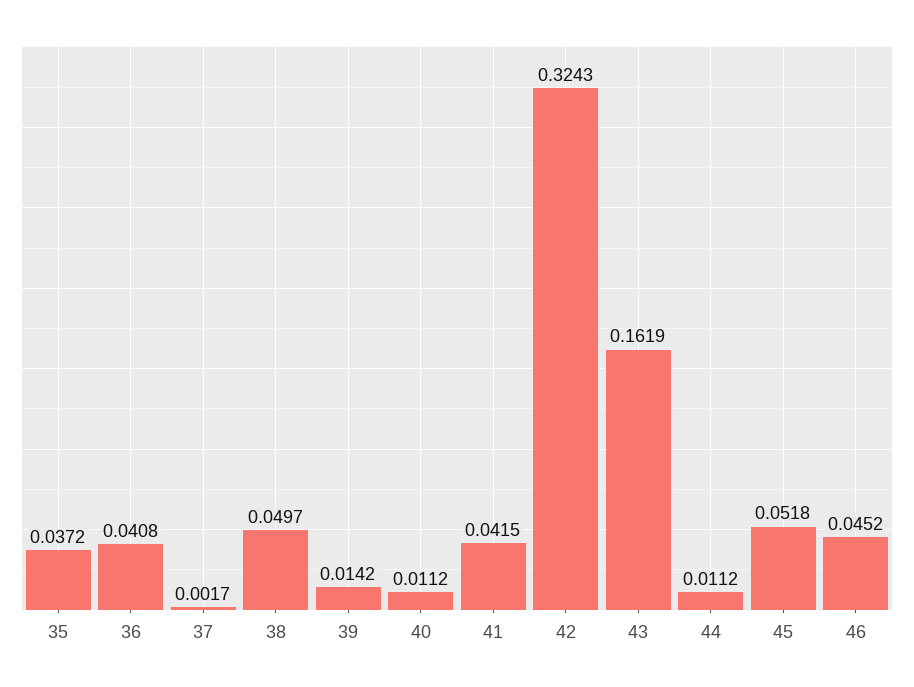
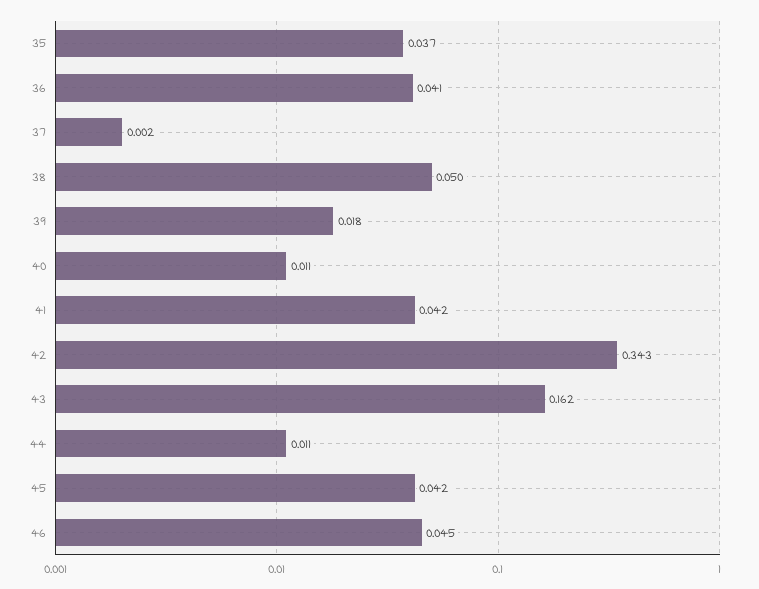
39: 0.0142 -> 0.018
42: 0.3243 -> 0.343
45: 0.0518 -> 0.042

